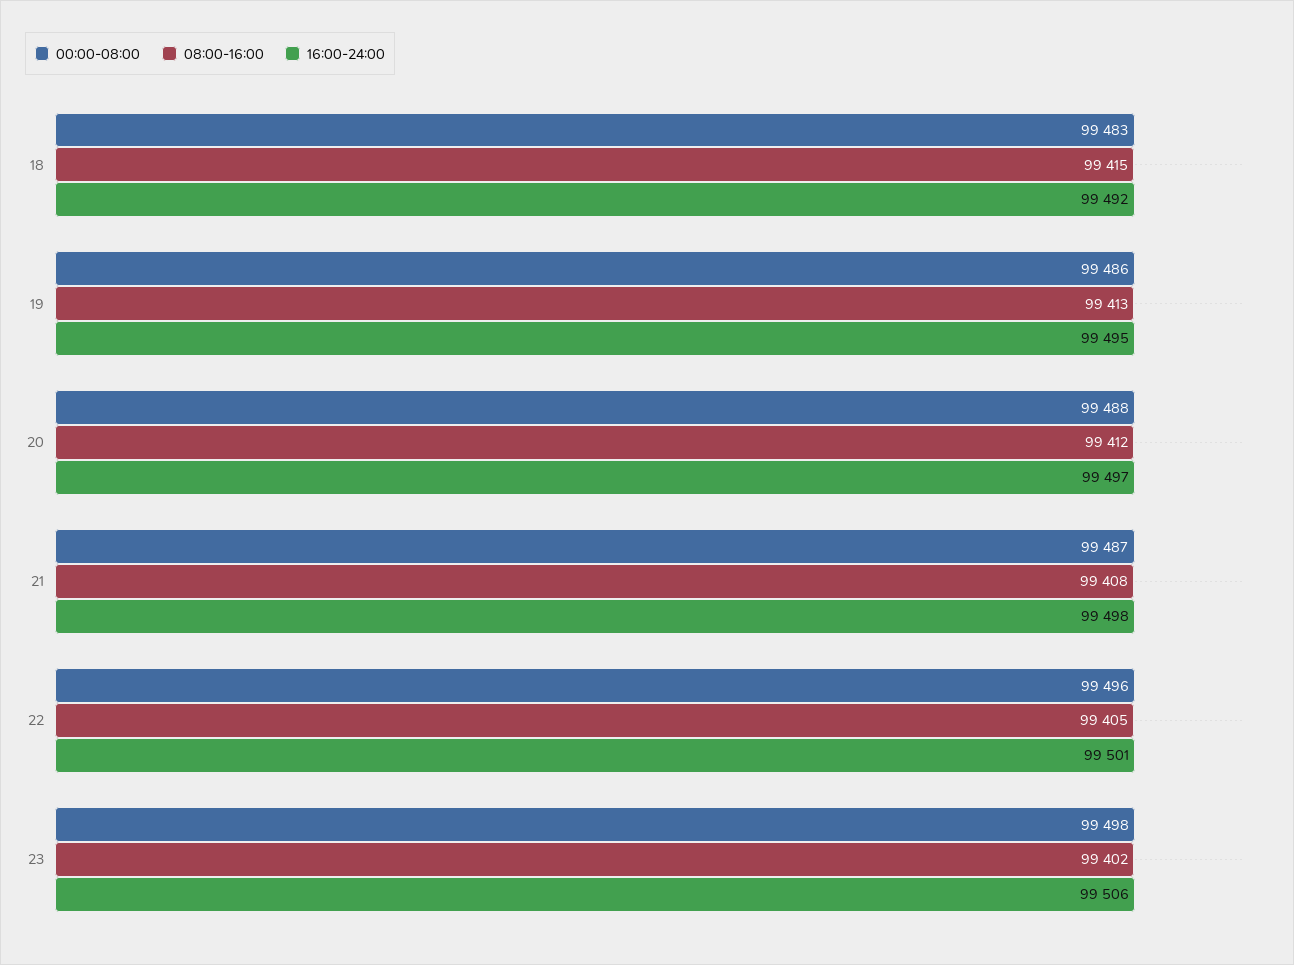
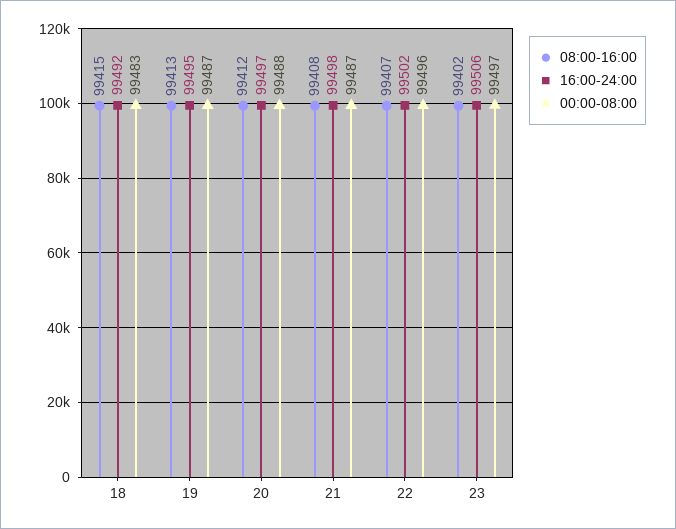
00:00-08:00, 19: 99486 -> 99487
08:00-16:00, 22: 99405 -> 99407
16:00-24:00, 22: 99501 -> 99502
00:00-08:00, 23: 99498 -> 99497

